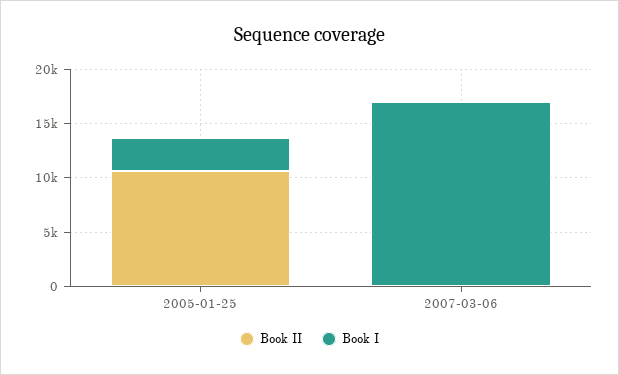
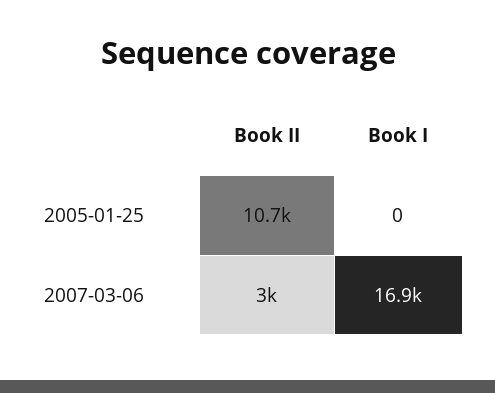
Book I, 2005-01-25: 3000 -> 0
Book II, 2007-03-06: 0 -> 3000

